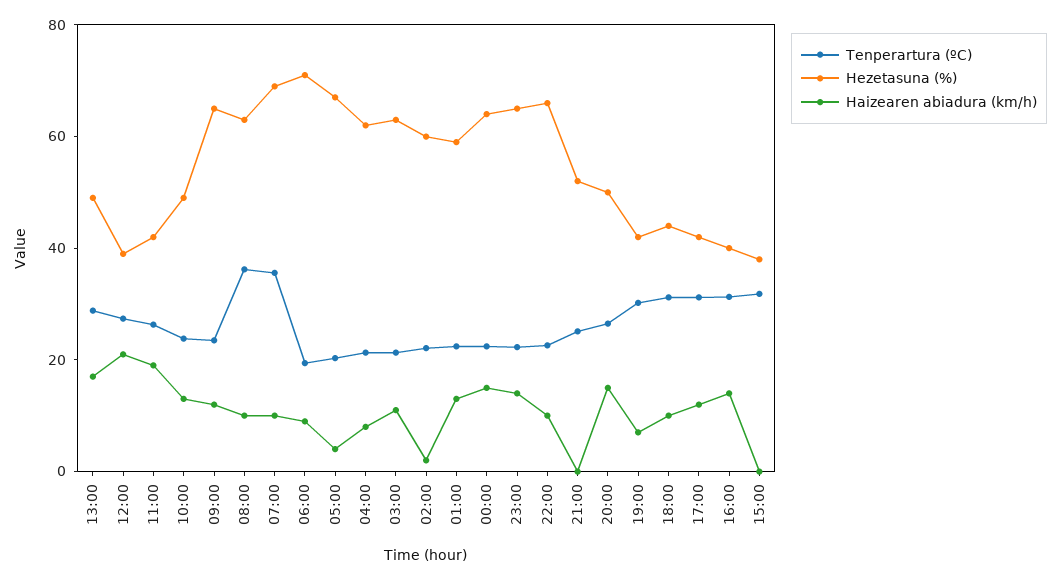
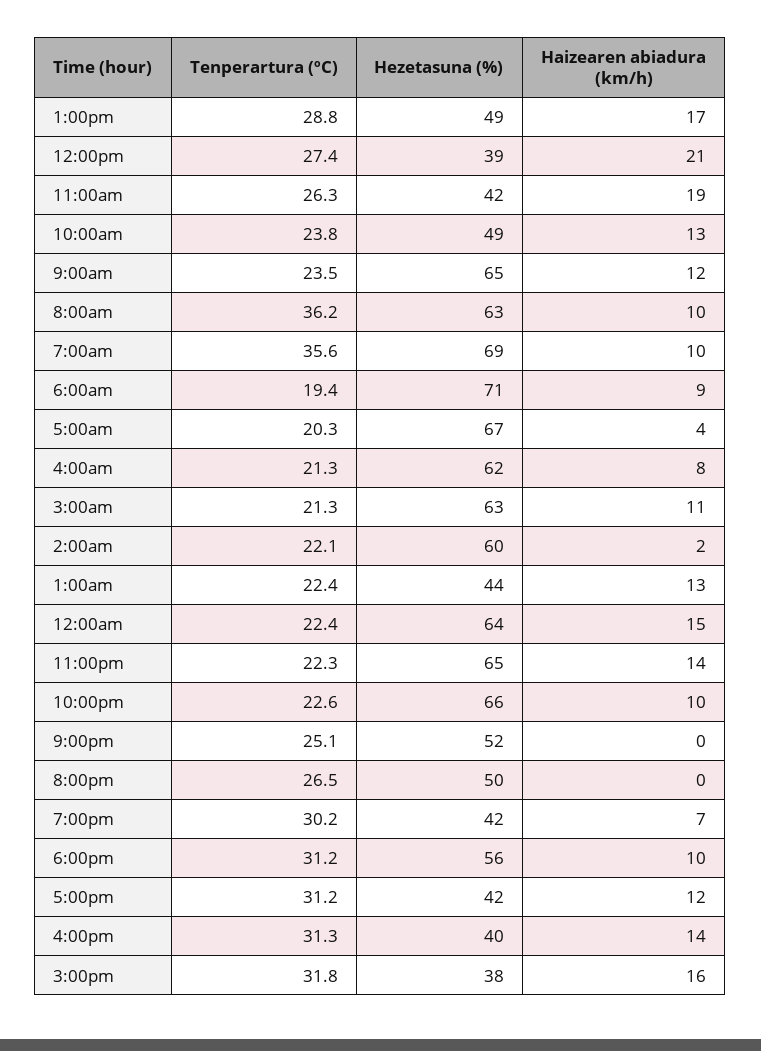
Hezetasuna (%), 01:00: 60 -> 44
Haizearen abiadura (km/h), 20:00: 15 -> 0
Hezetasuna (%), 18:00: 45 -> 56
Haizearen abiadura (km/h), 15:00: 0 -> 16

